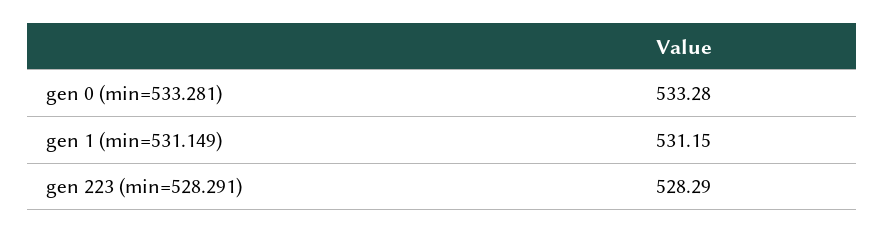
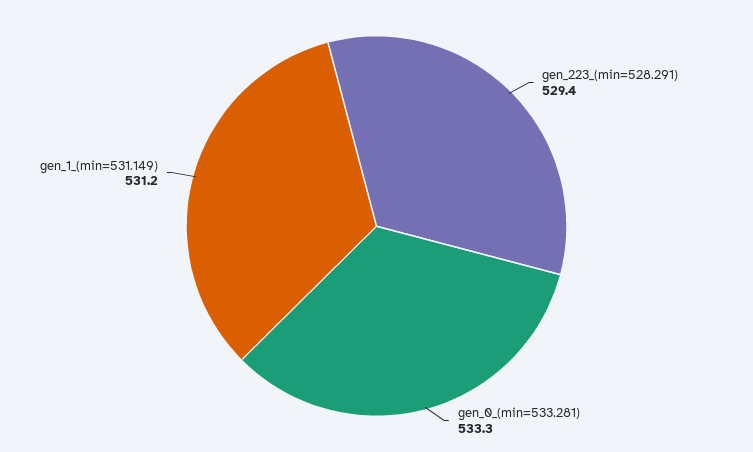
gen 223 (min=528.291): 528.29 -> 529.4

